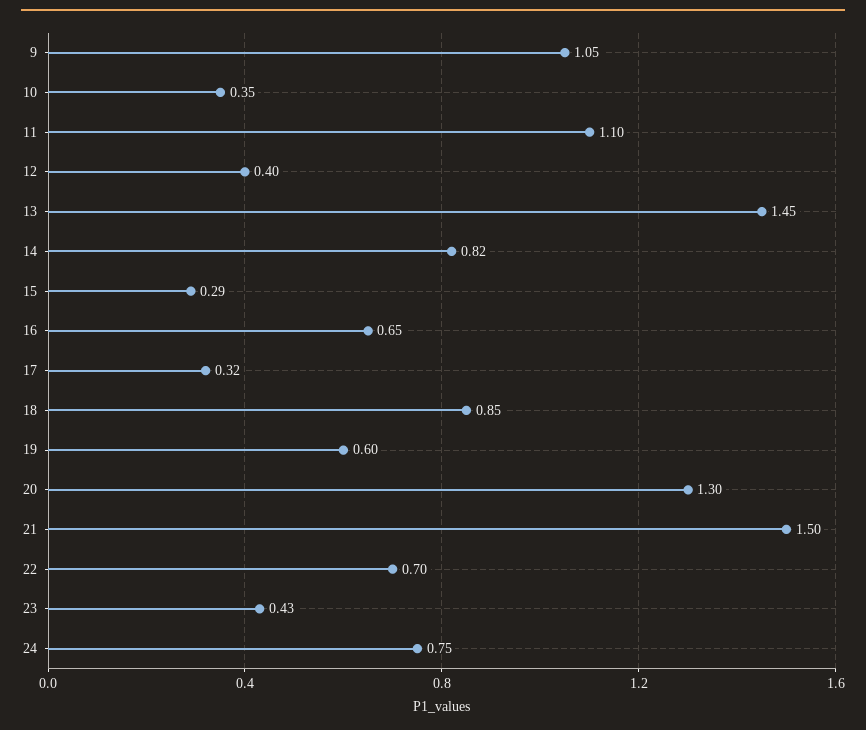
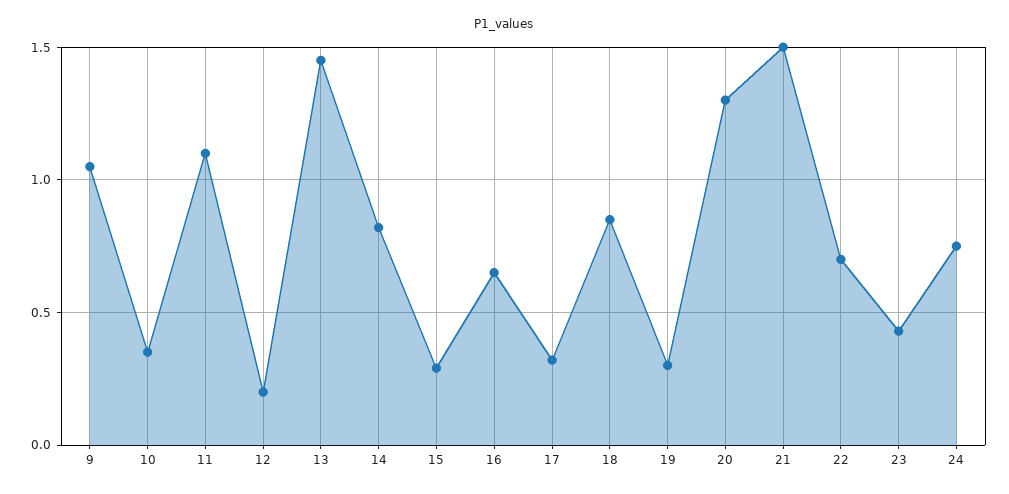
12: 0.4 -> 0.2
19: 0.6 -> 0.3

